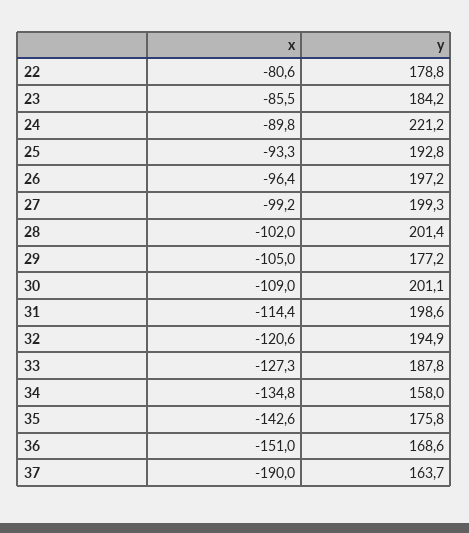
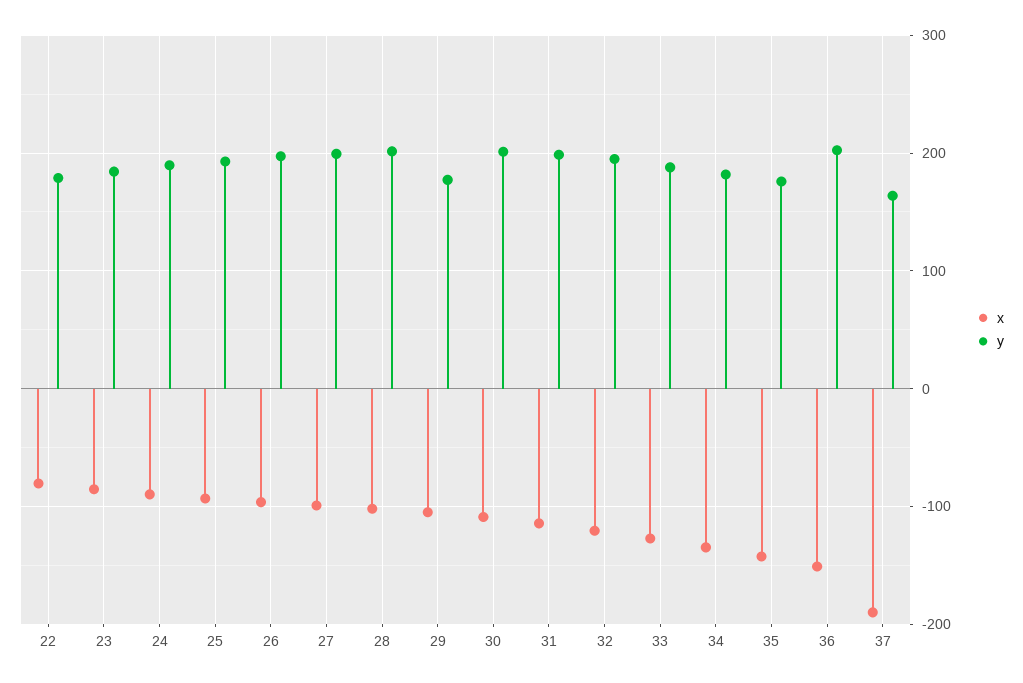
y, 24: 221.2 -> 190
y, 34: 158 -> 180
y, 36: 168.6 -> 200

